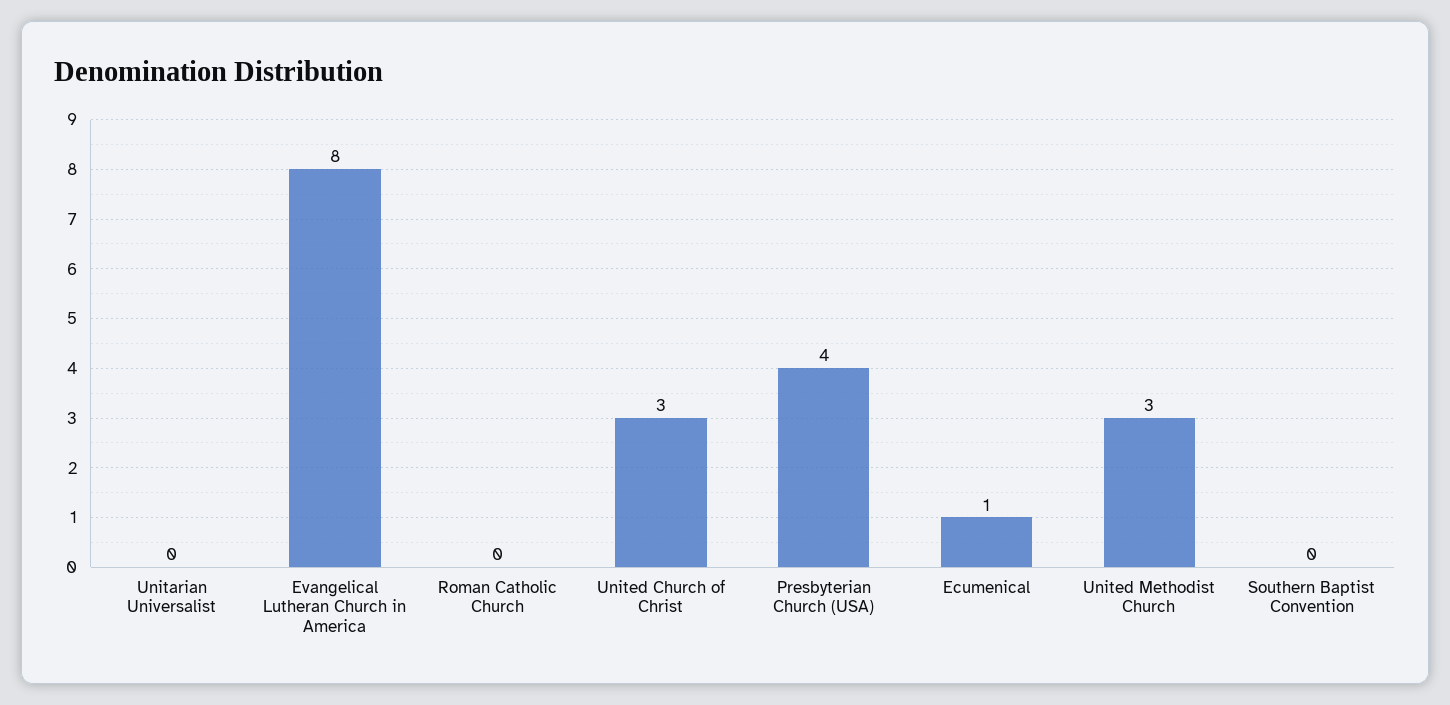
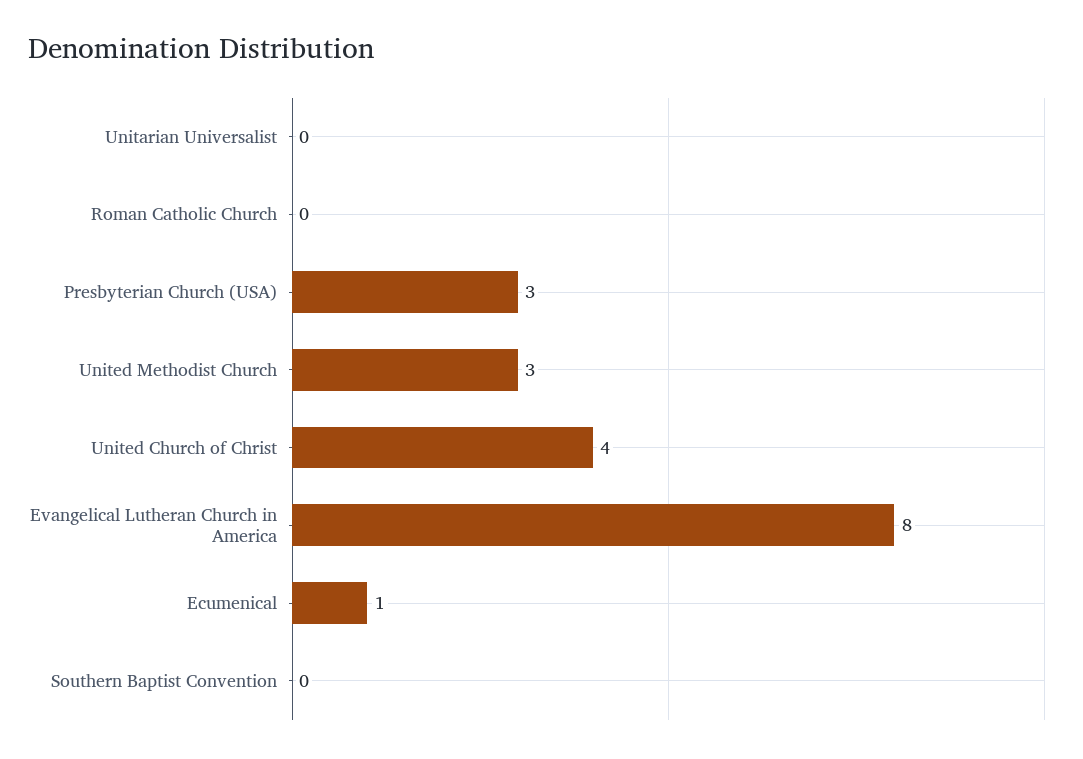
United Church of Christ: 3 -> 4
Presbyterian Church (USA): 4 -> 3

